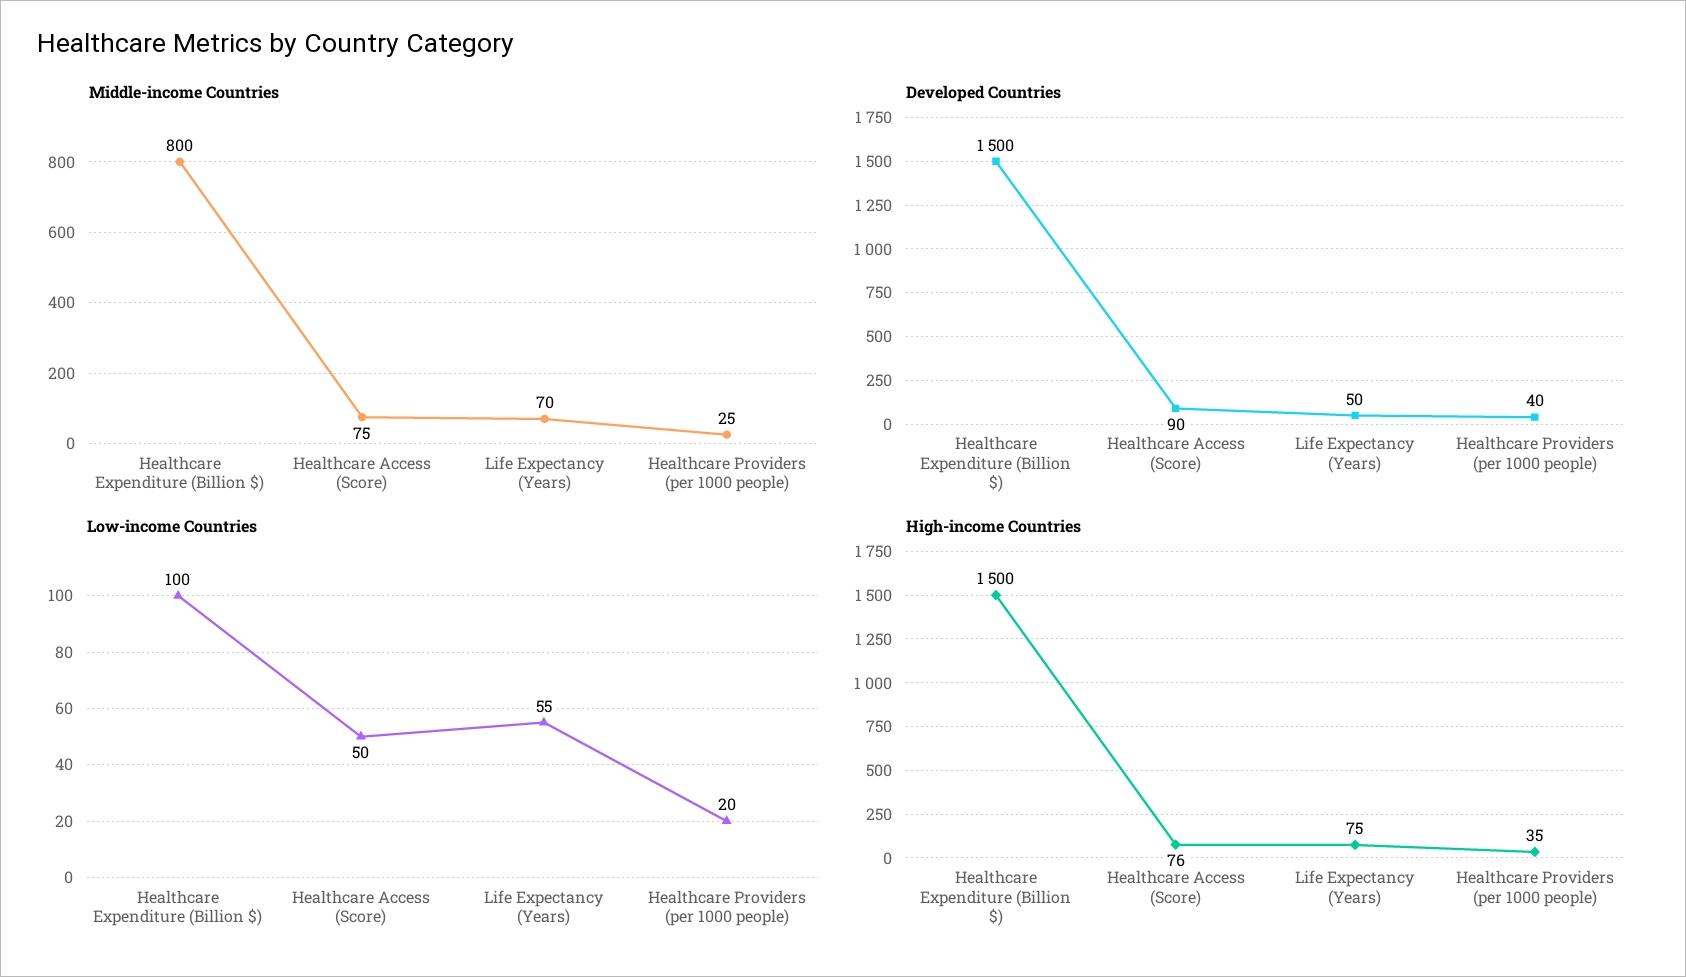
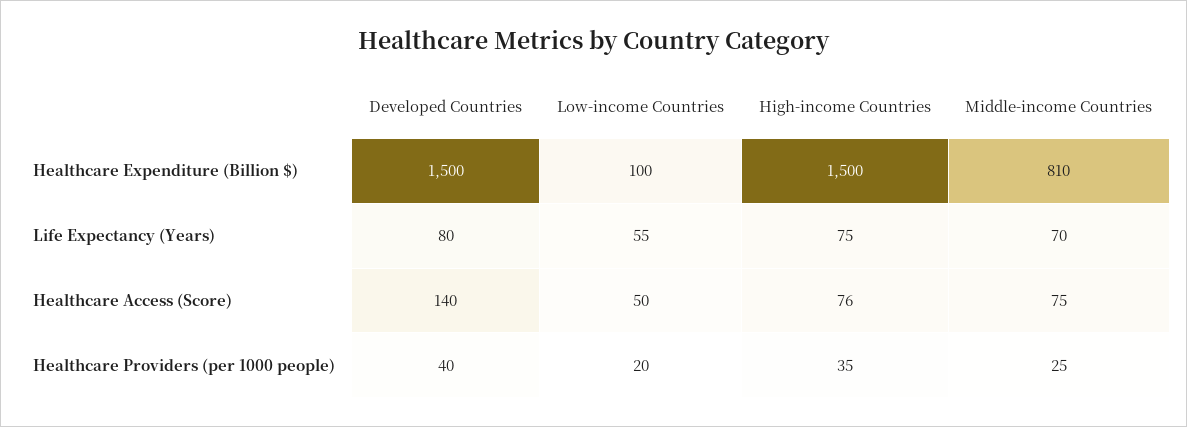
Middle-income Countries, Healthcare Expenditure (Billion $): 800 -> 810
Developed Countries, Healthcare Access (Score): 90 -> 140
Developed Countries, Life Expectancy (Years): 50 -> 80

